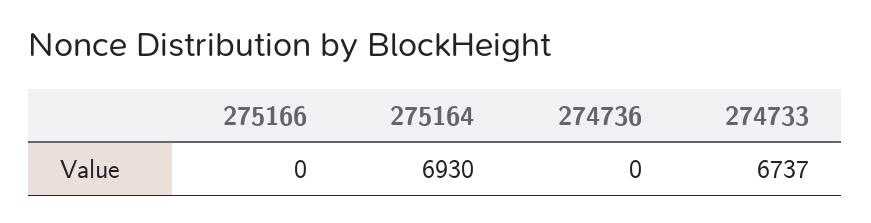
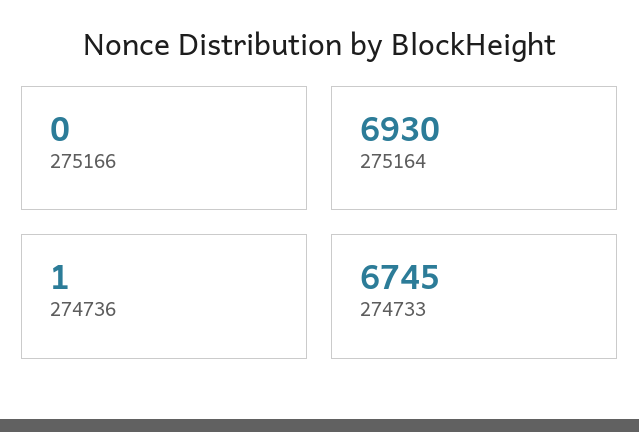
274736: 0 -> 1
274733: 6737 -> 6745

